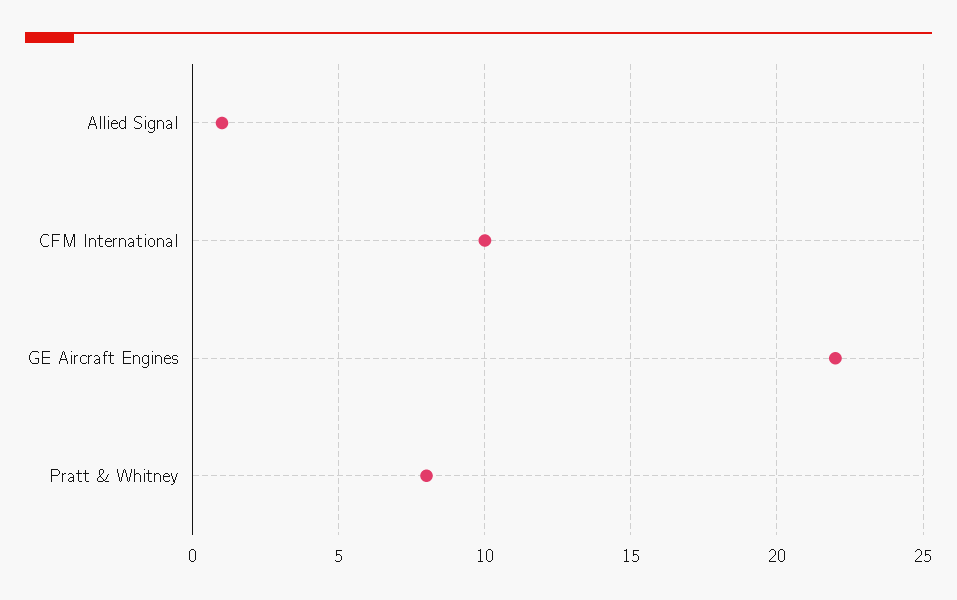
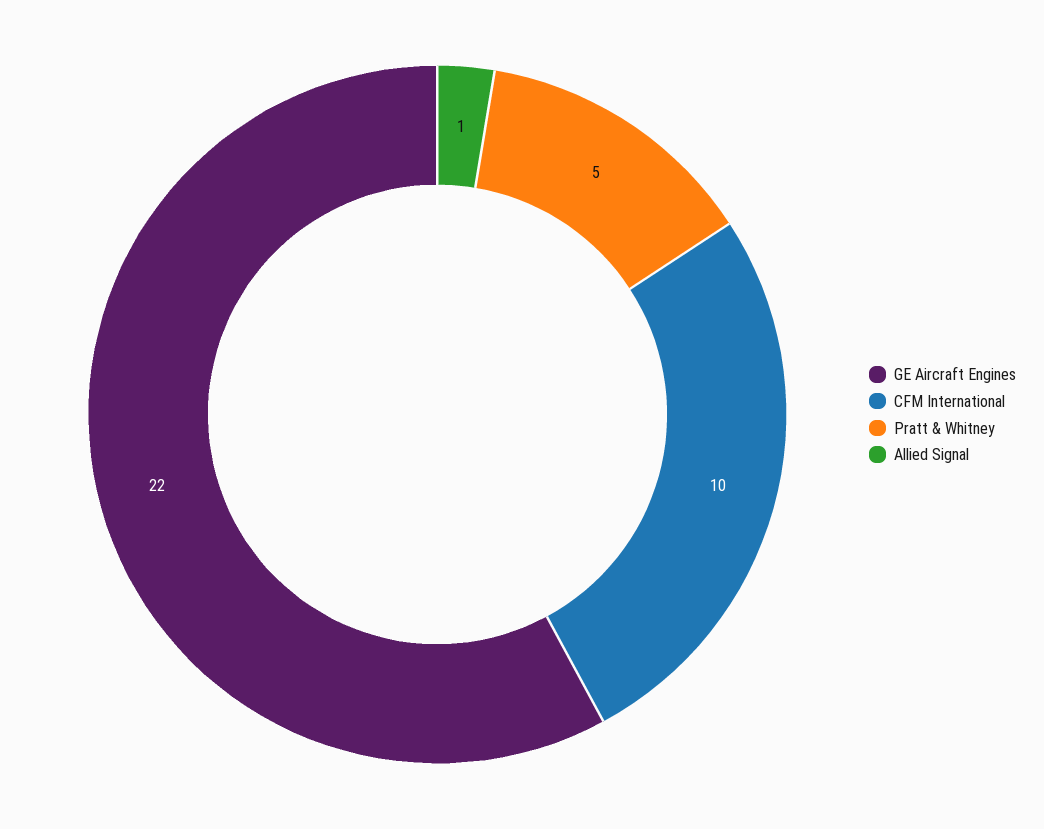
Pratt & Whitney: 8 -> 5

